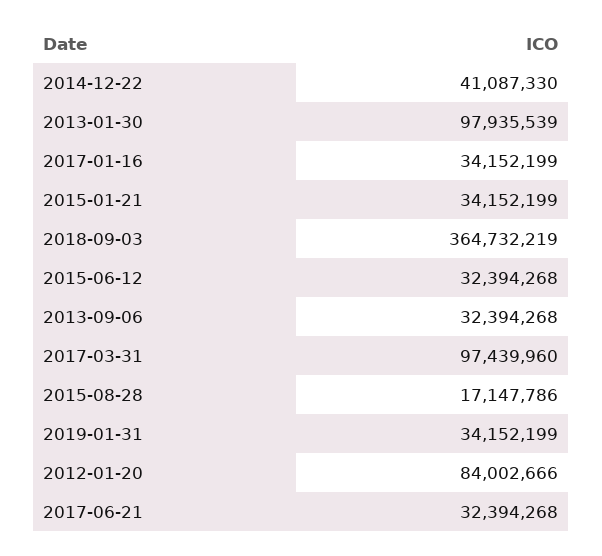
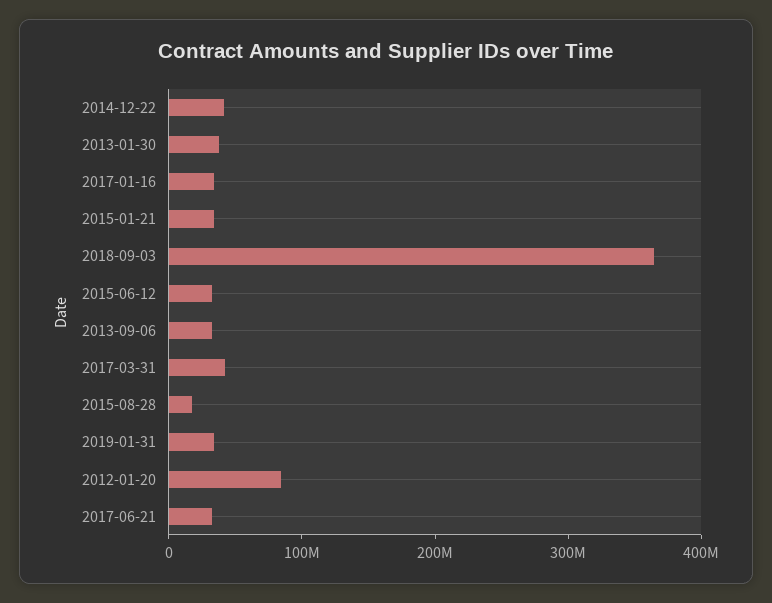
2013-01-30: 97935539 -> 40000000
2017-03-31: 97439960 -> 40000000

